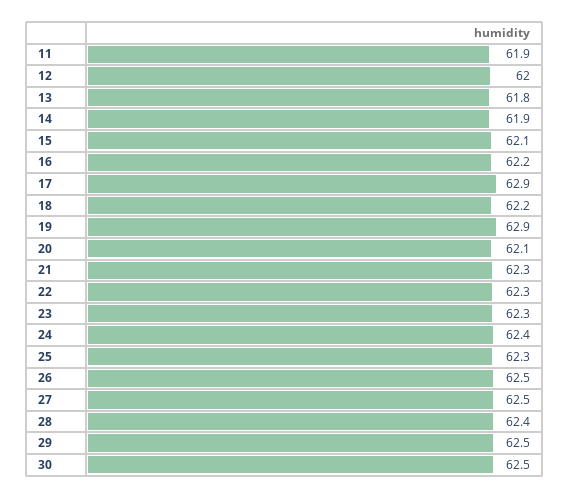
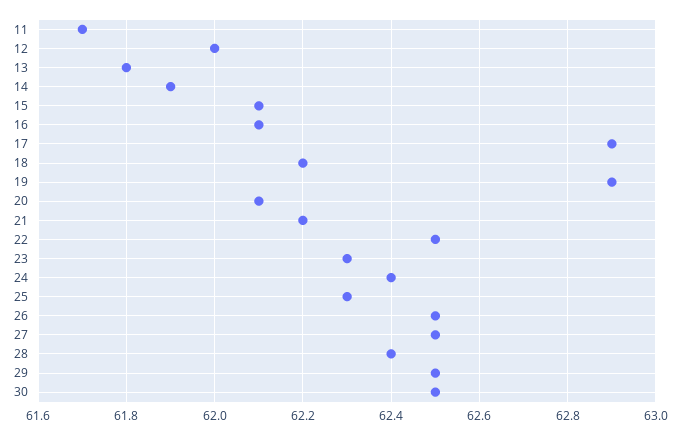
11: 61.9 -> 61.7
16: 62.2 -> 62.1
21: 62.3 -> 62.2
22: 62.3 -> 62.5

